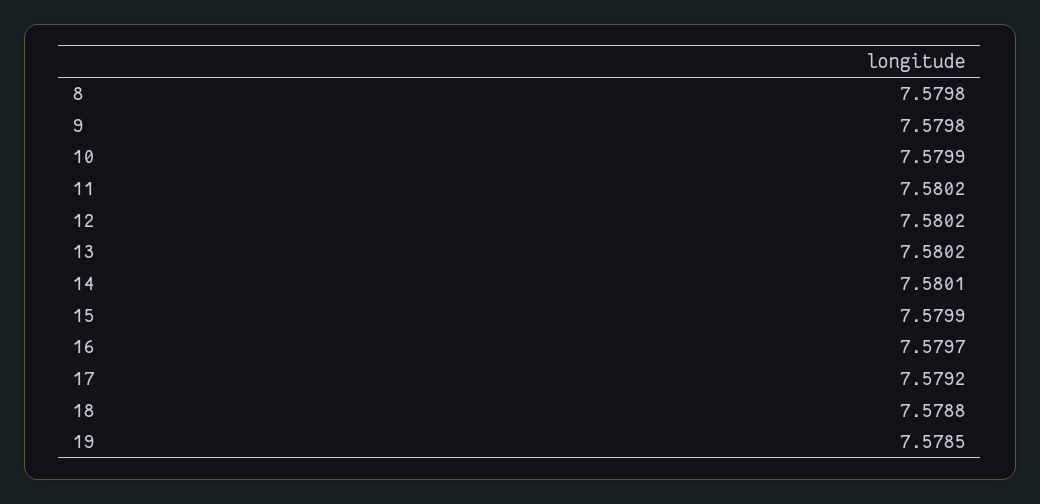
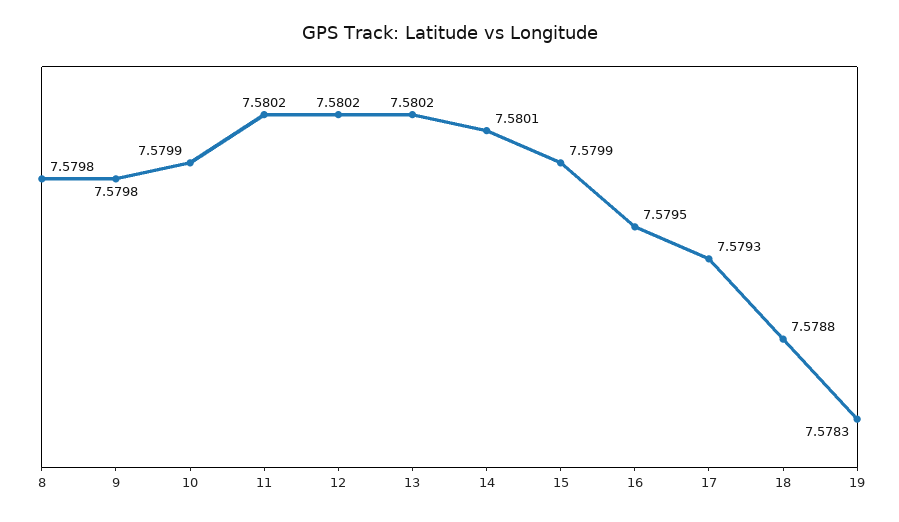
16: 7.5797 -> 7.5795
17: 7.5792 -> 7.5793
19: 7.5785 -> 7.5783

